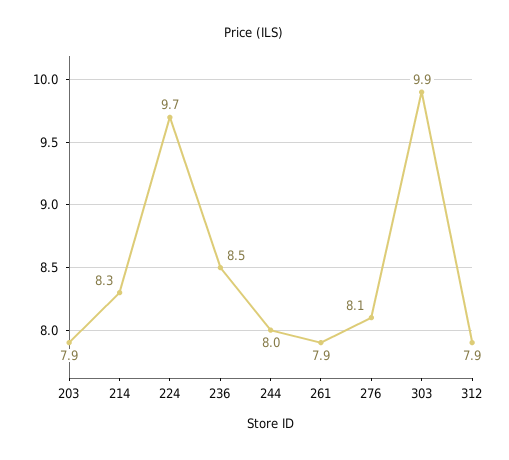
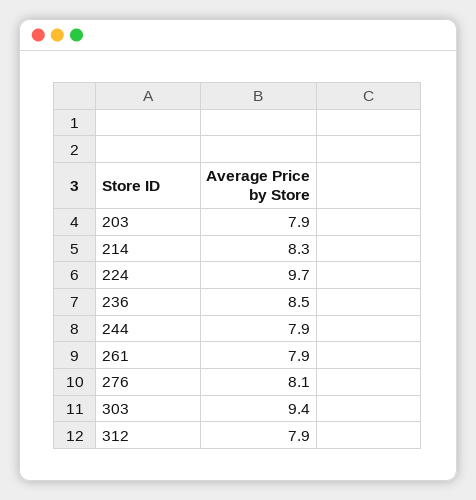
244: 8 -> 7.9
303: 9.9 -> 9.4

